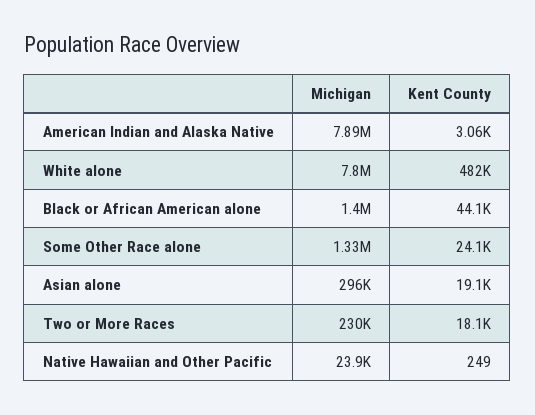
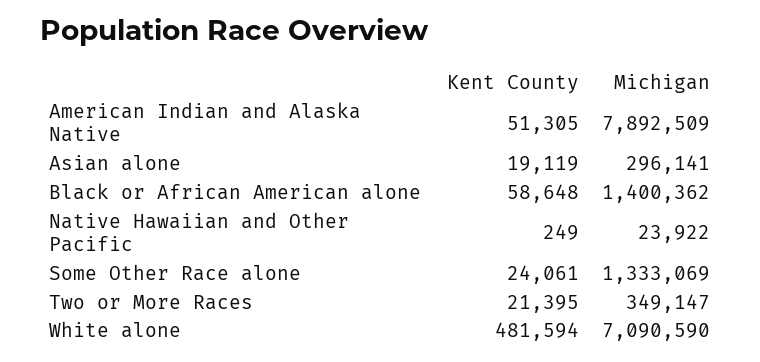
Kent County, American Indian and Alaska Native: 3060 -> 51305
Michigan, White alone: 7800000 -> 7090590
Kent County, Black or African American alone: 44100 -> 58648
Michigan, Two or More Races: 230000 -> 349147
Kent County, Two or More Races: 18100 -> 21395

